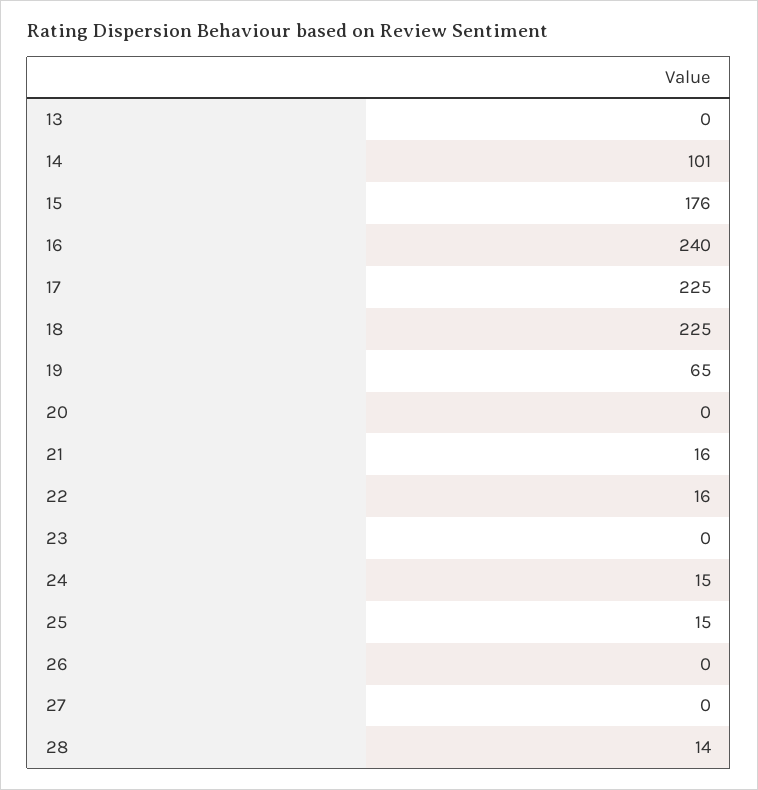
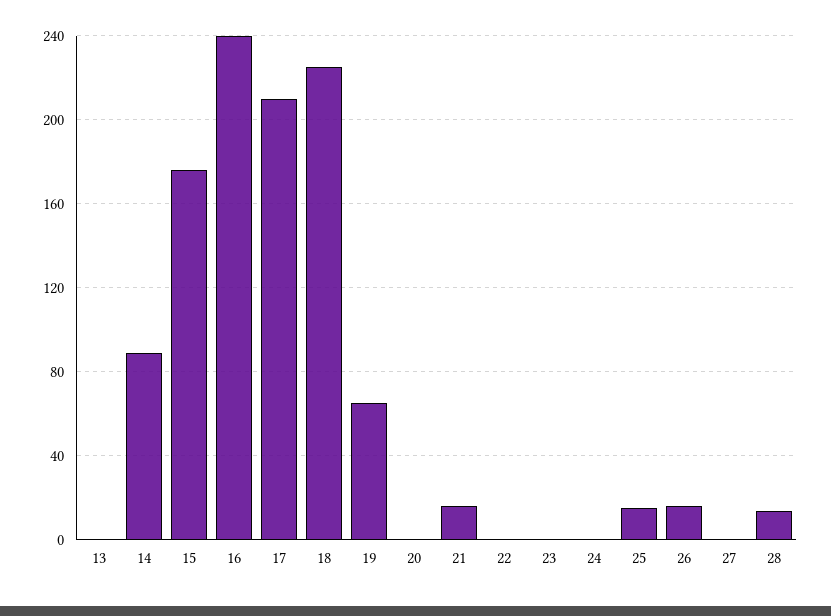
14: 101 -> 90
17: 225 -> 210
22: 16 -> 0
24: 15 -> 0
26: 0 -> 15

